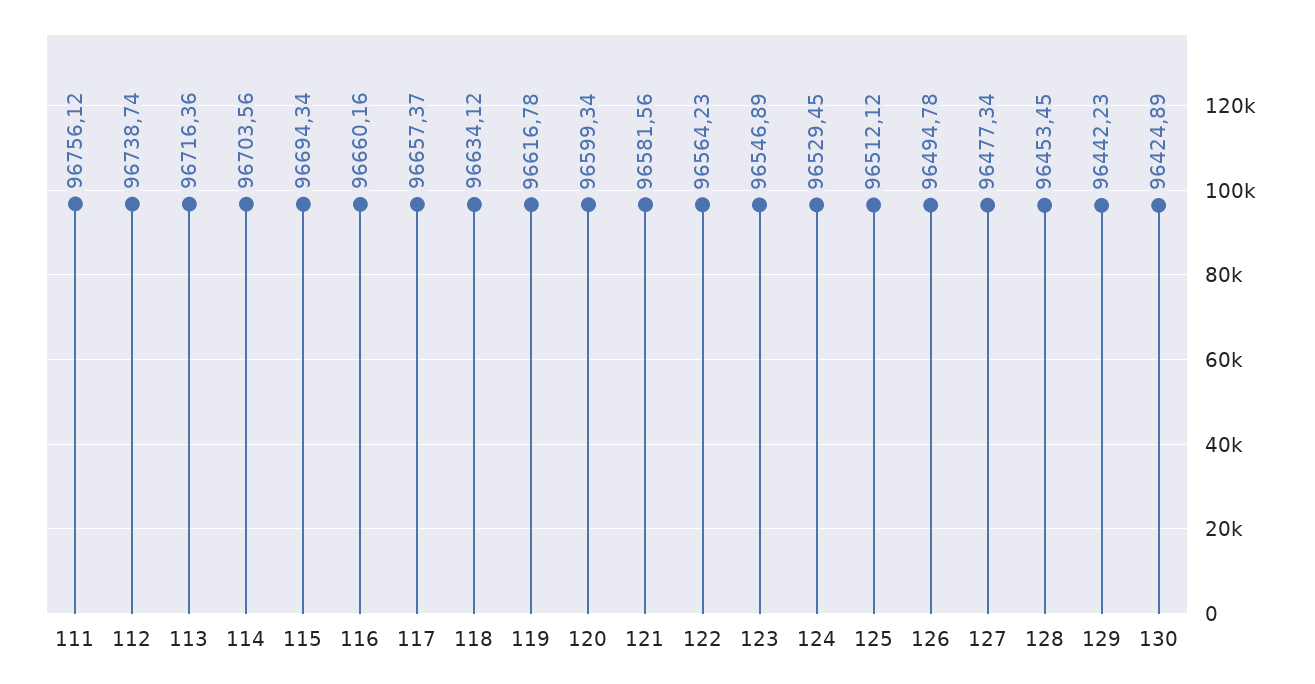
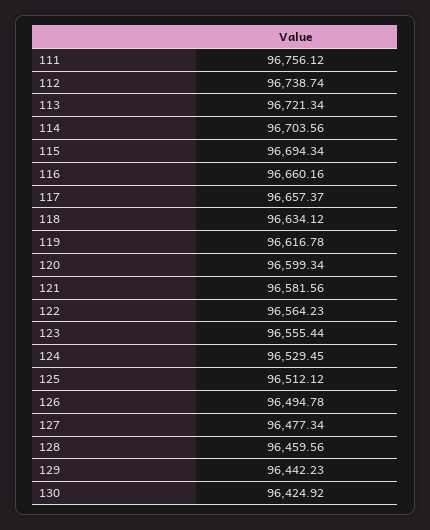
113: 96716.36 -> 96721.34
123: 96546.89 -> 96555.44
128: 96453.45 -> 96459.56
130: 96424.89 -> 96424.92

